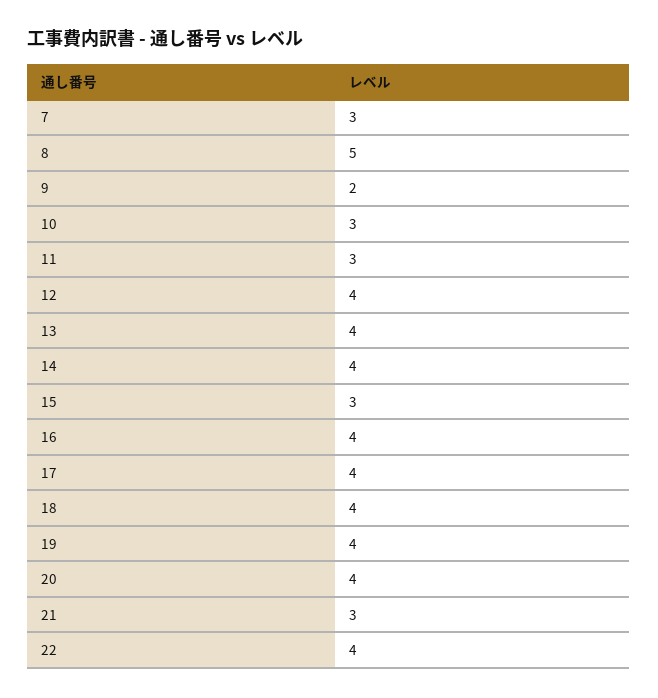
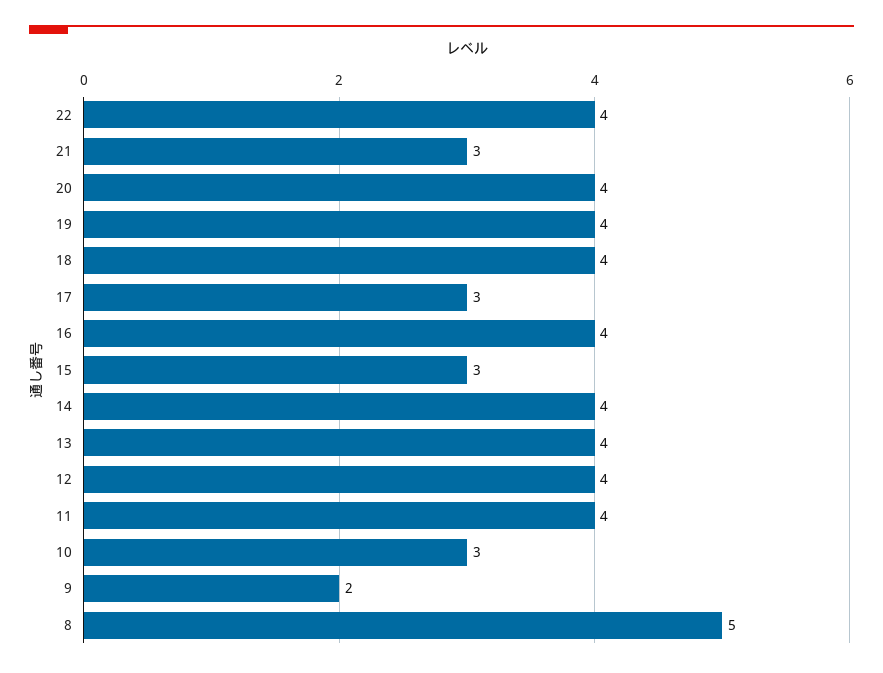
7: 3 -> none
11: 3 -> 4
17: 4 -> 3

